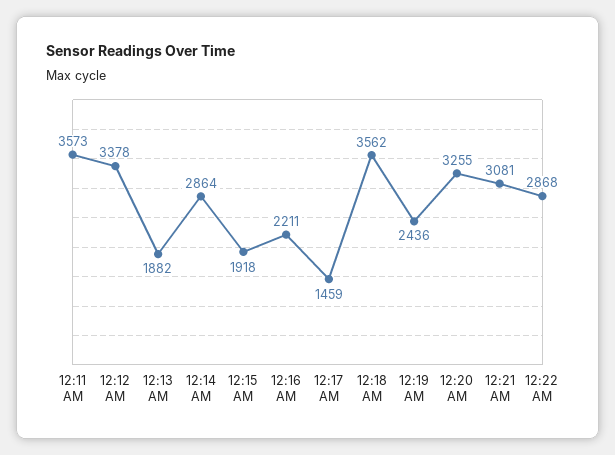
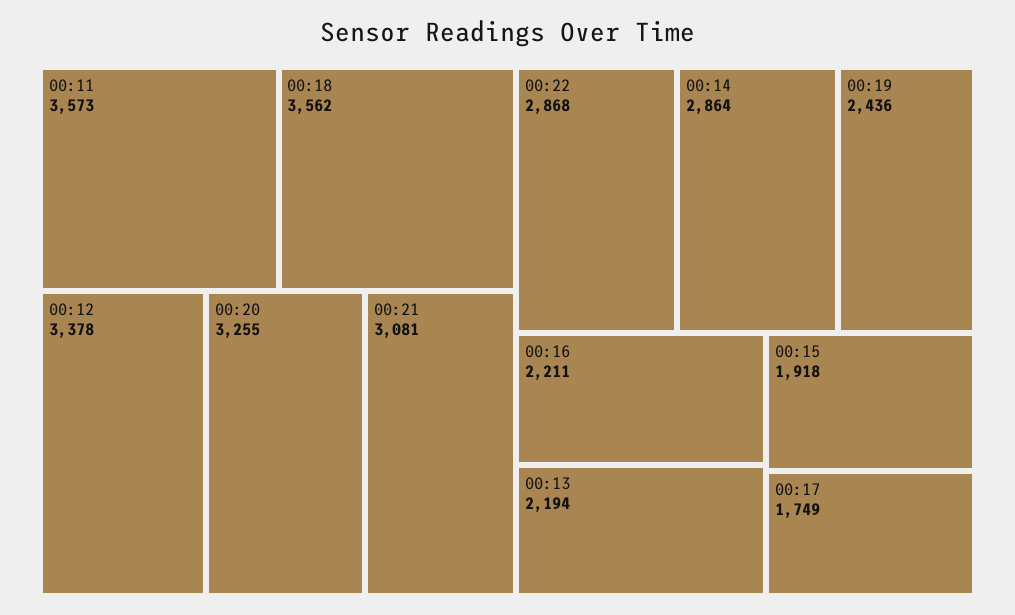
12:13 AM: 1882 -> 2194
12:17 AM: 1459 -> 1749

